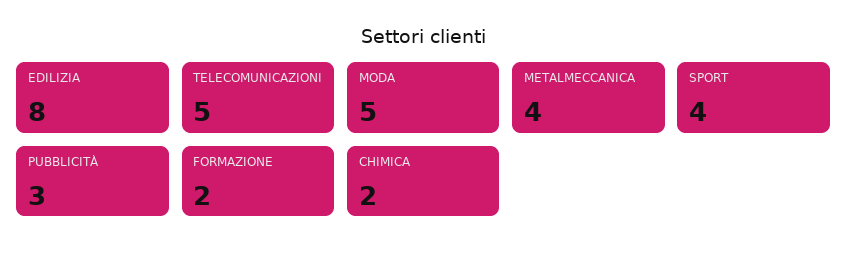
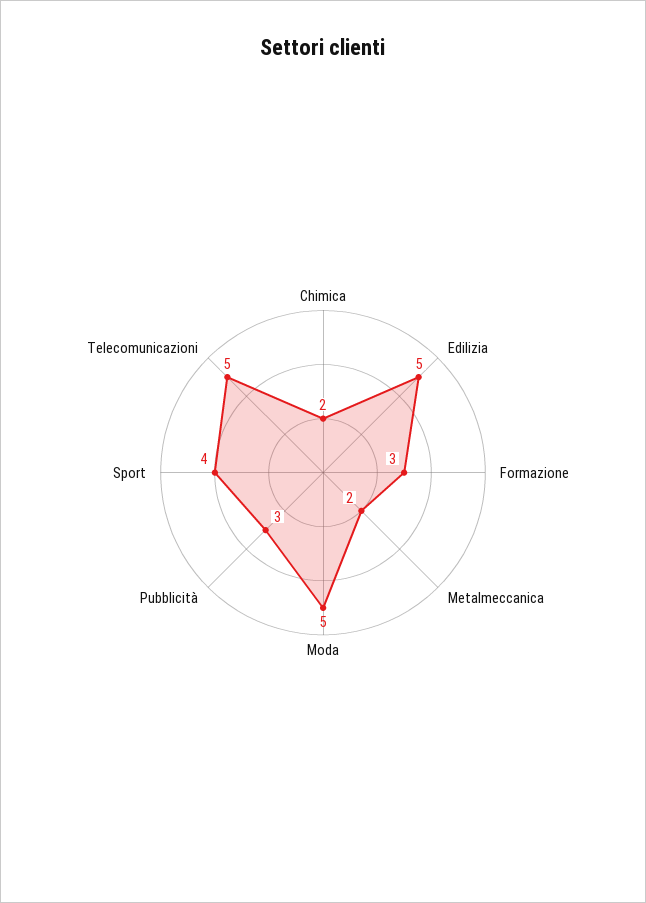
EDILIZIA: 8 -> 5
METALMECCANICA: 4 -> 2
FORMAZIONE: 2 -> 3

